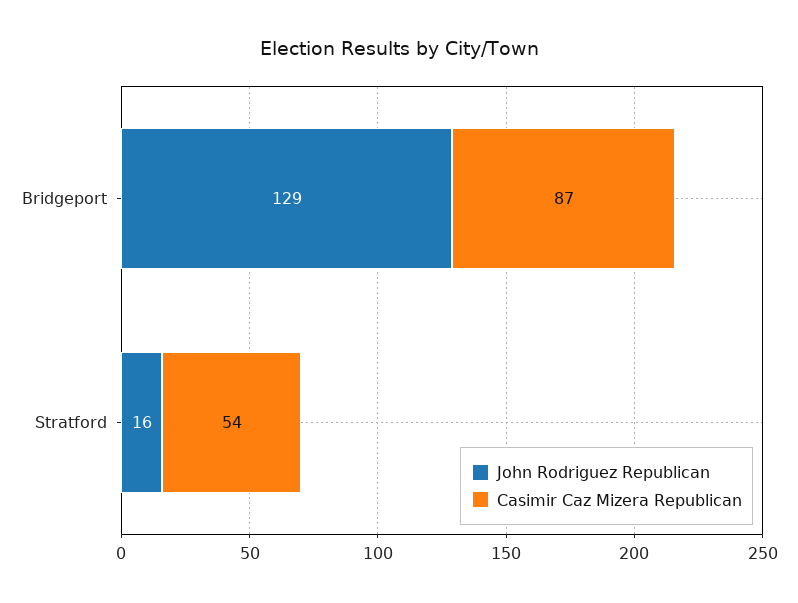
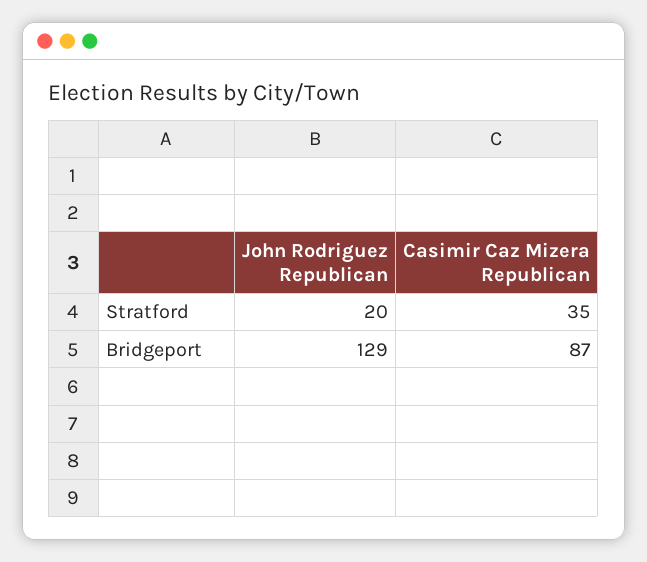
John Rodriguez Republican, Stratford: 16 -> 20
Casimir Caz Mizera Republican, Stratford: 54 -> 35

